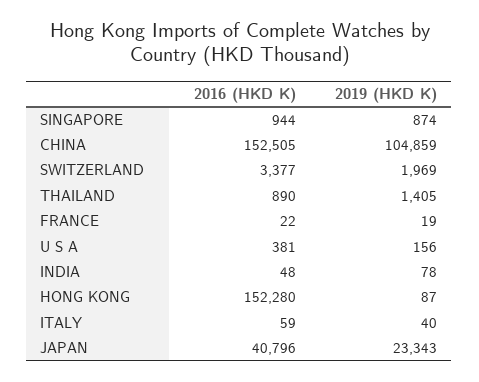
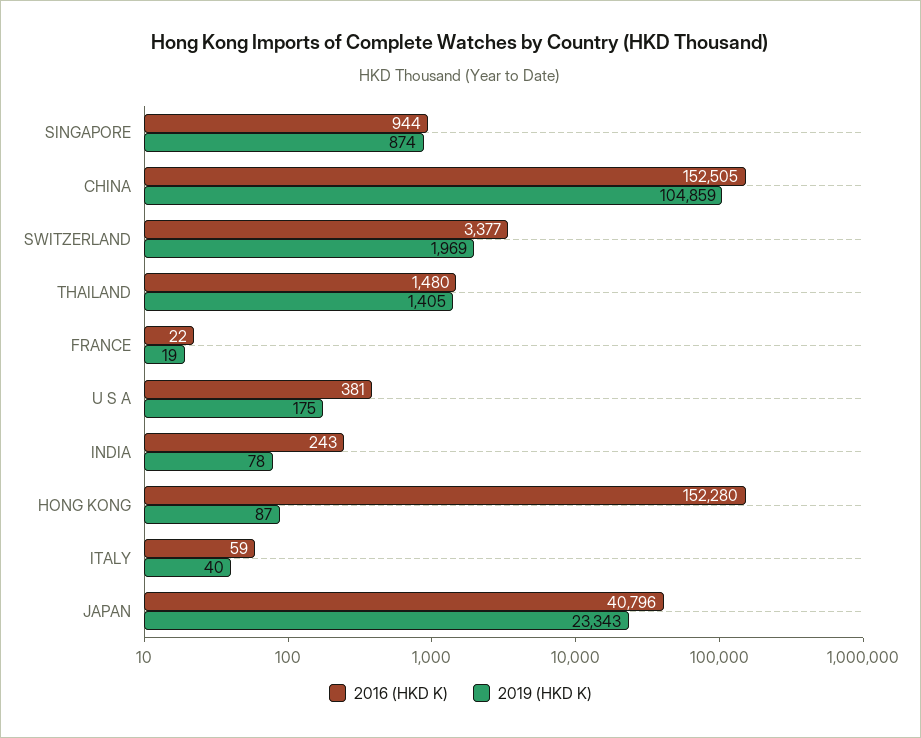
2016 (HKD K), THAILAND: 890 -> 1480
2019 (HKD K), U S A: 156 -> 175
2016 (HKD K), INDIA: 48 -> 243

